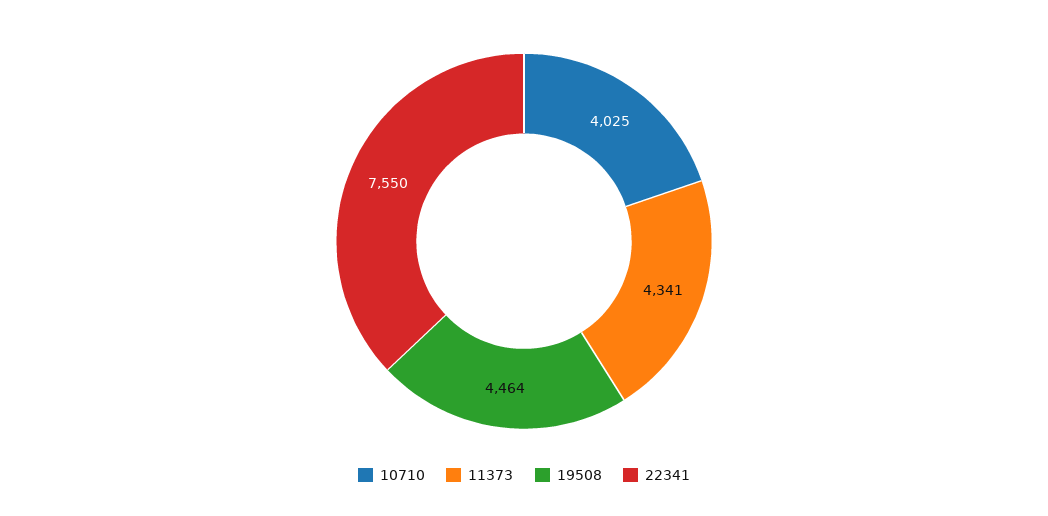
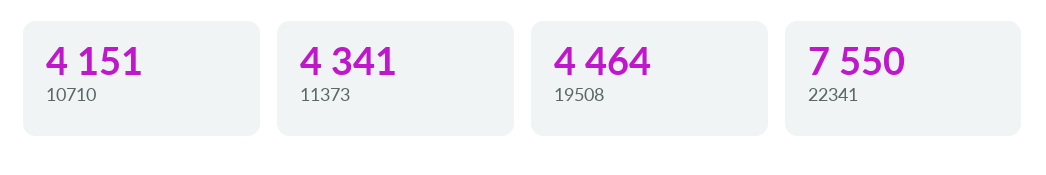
10710: 4025 -> 4151

